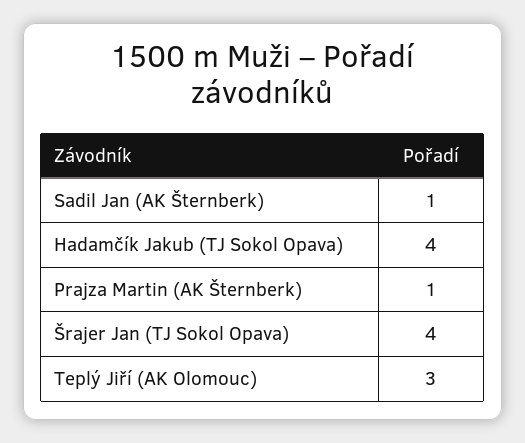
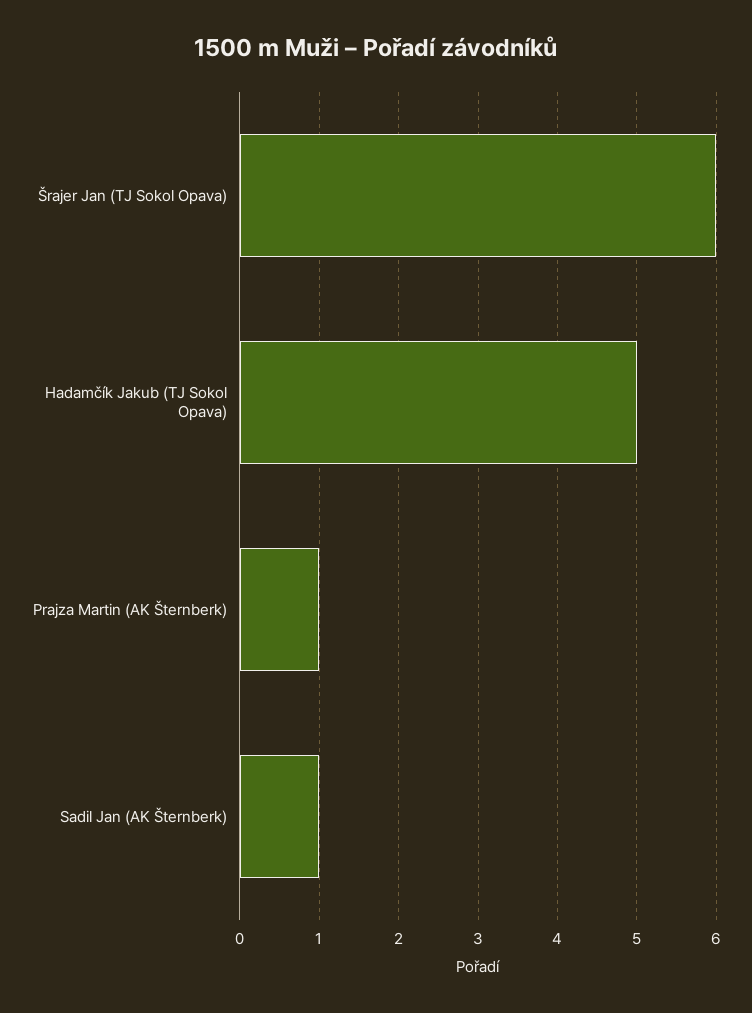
Hadamčík Jakub (TJ Sokol Opava): 4 -> 5
Šrajer Jan (TJ Sokol Opava): 4 -> 6
Teplý Jiří (AK Olomouc): 3 -> none

